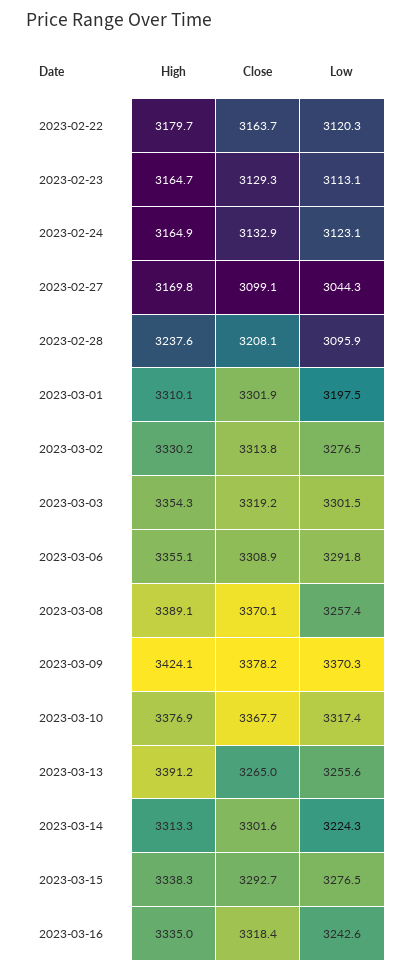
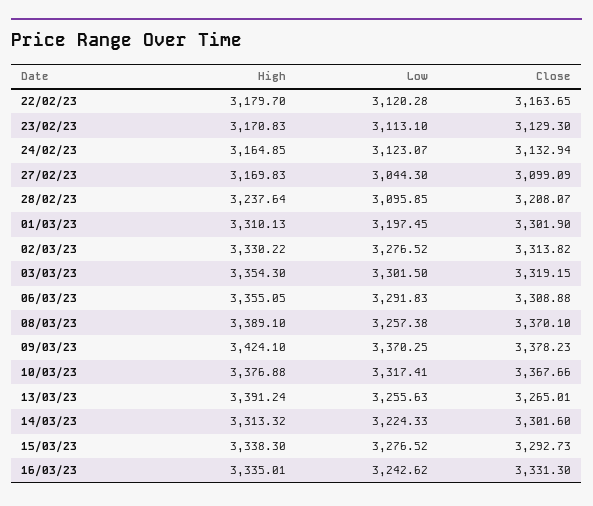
High, 2023-02-23: 3164.7 -> 3170.83
Close, 2023-03-16: 3318.4 -> 3331.3

